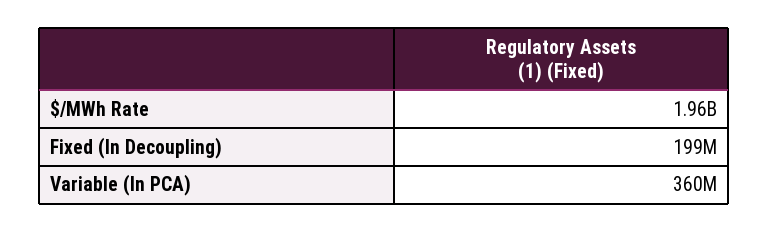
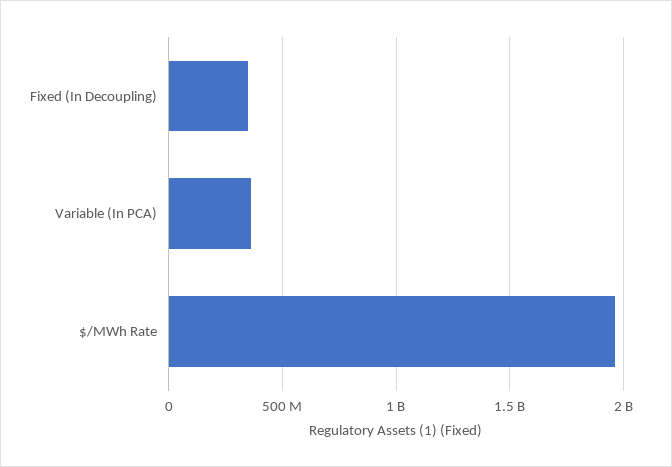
Fixed (In Decoupling): 199000000 -> 350000000

